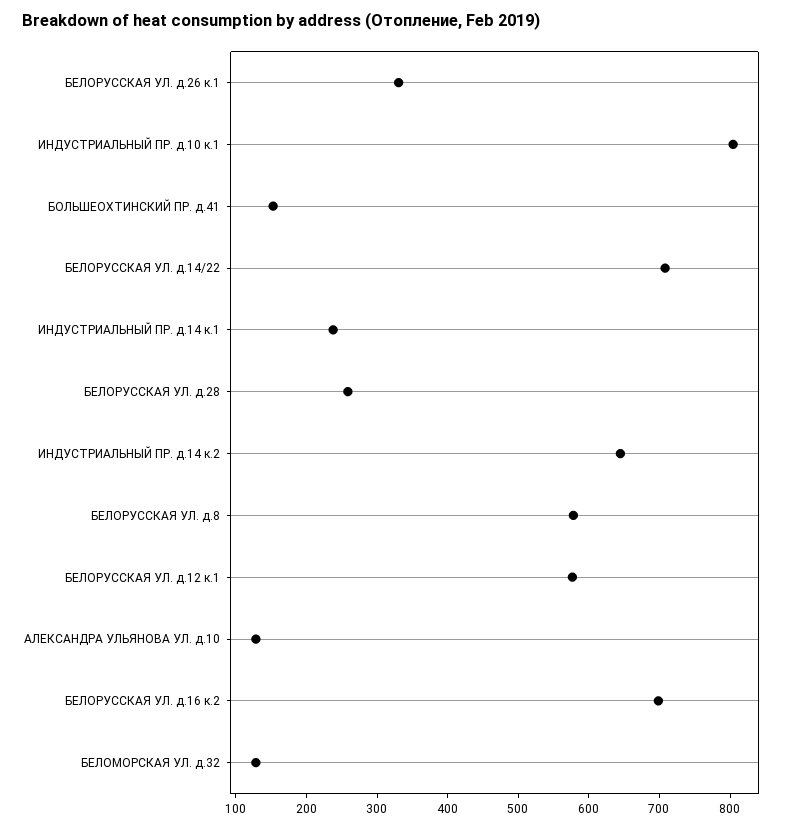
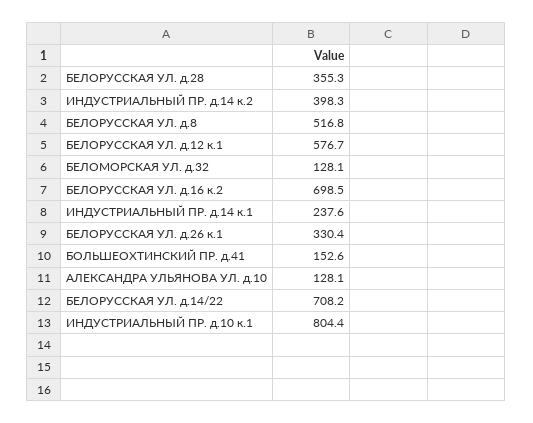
БЕЛОРУССКАЯ УЛ. д.28: 260 -> 355.3
ИНДУСТРИАЛЬНЫЙ ПР. д.14 к.2: 640 -> 398.3
БЕЛОРУССКАЯ УЛ. д.8: 580 -> 516.8

